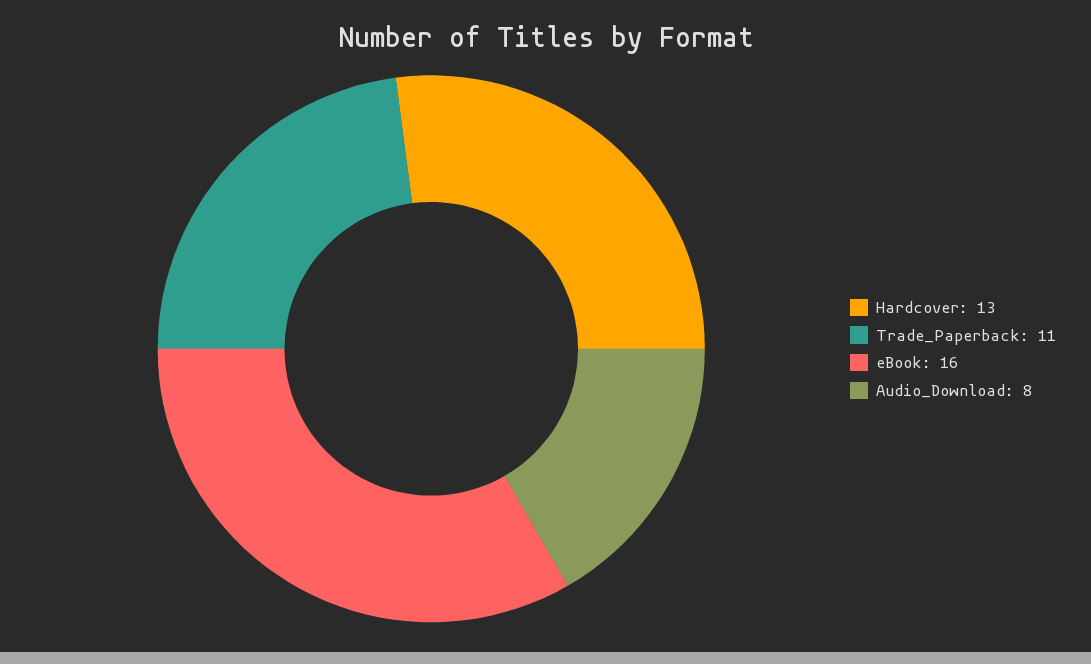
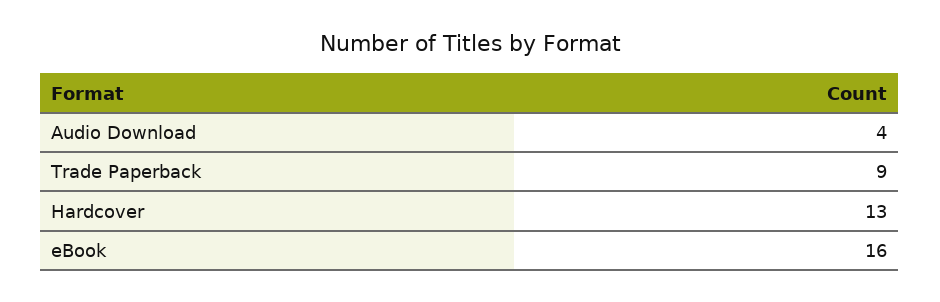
Trade_Paperback: 11 -> 9
Audio_Download: 8 -> 4

